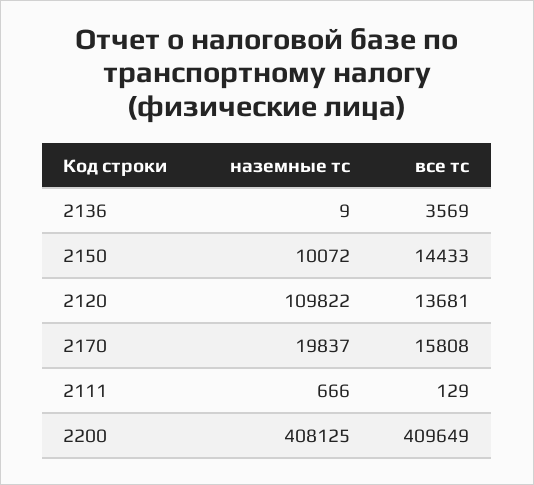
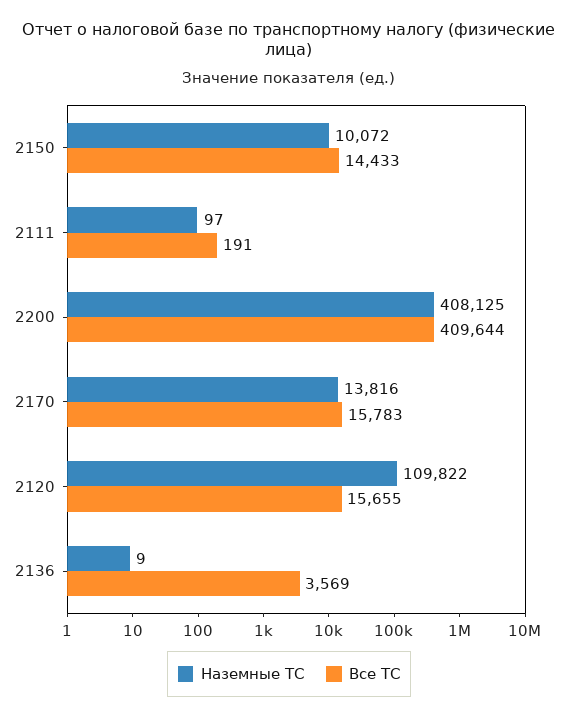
все тс, 2120: 13681 -> 15655
наземные тс, 2170: 19837 -> 13816
все тс, 2170: 15808 -> 15783
наземные тс, 2111: 666 -> 97
все тс, 2111: 129 -> 191
все тс, 2200: 409649 -> 409644

